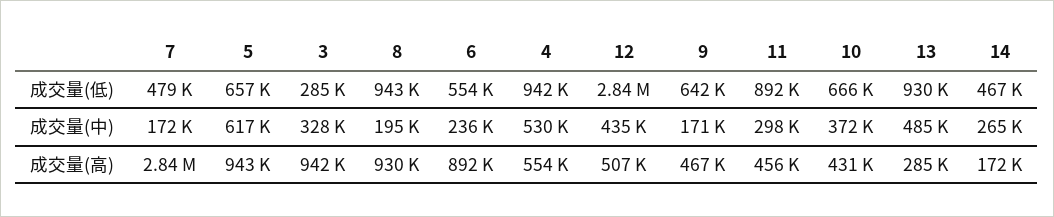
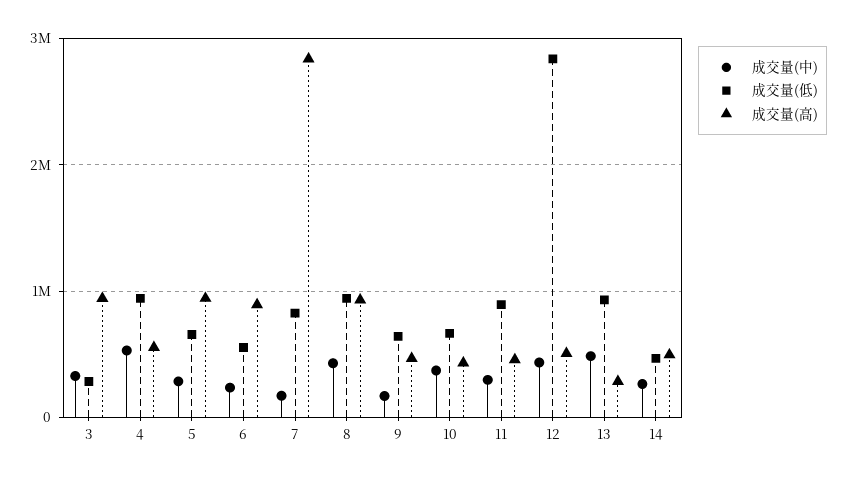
成交量(低), 7: 479000 -> 800000
成交量(中), 5: 617000 -> 300000
成交量(中), 8: 195000 -> 400000
成交量(高), 14: 172000 -> 500000

